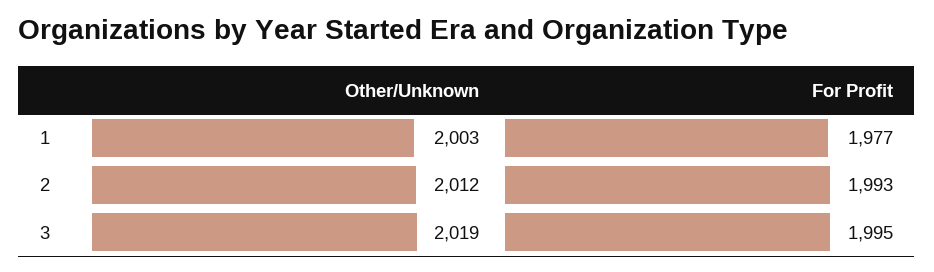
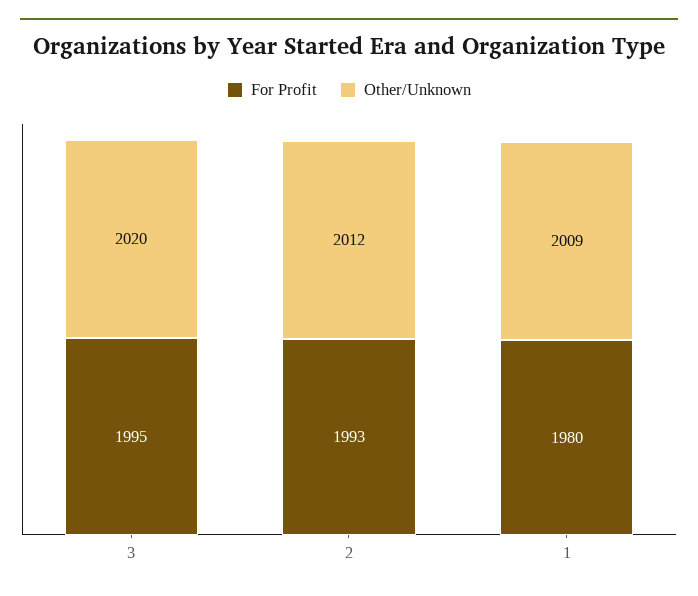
Other/Unknown, 1: 2003 -> 2009
For Profit, 1: 1977 -> 1980
Other/Unknown, 3: 2019 -> 2020

